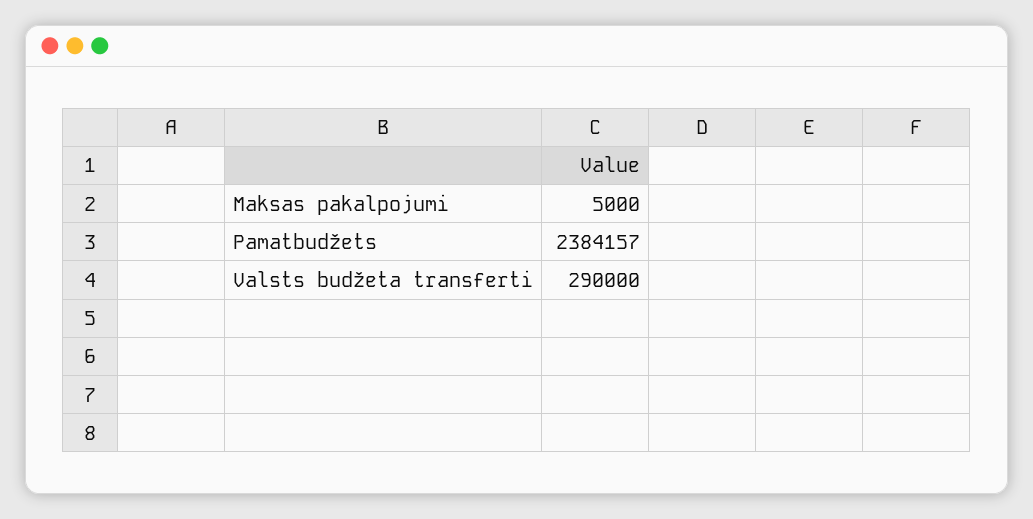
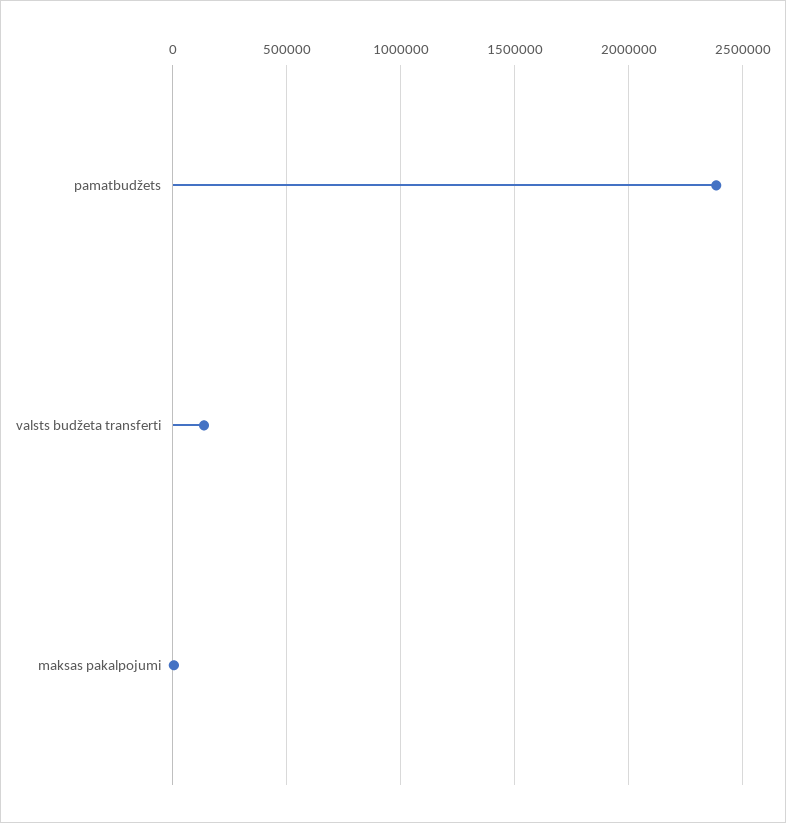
Valsts budžeta transferti: 290000 -> 150000

